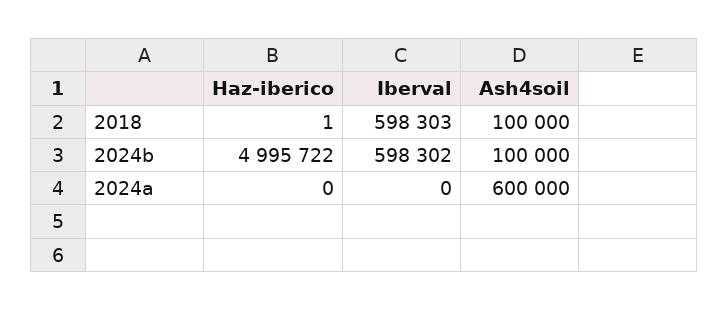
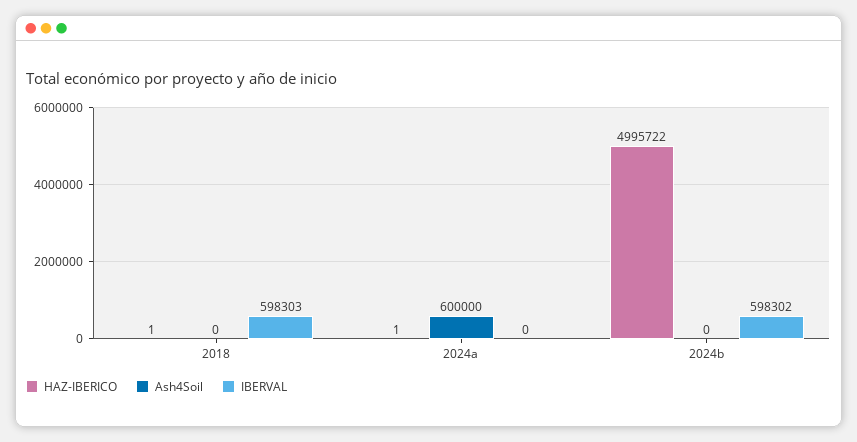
Ash4soil, 2018: 100000 -> 0
Ash4soil, 2024b: 100000 -> 0
Haz-iberico, 2024a: 0 -> 1

